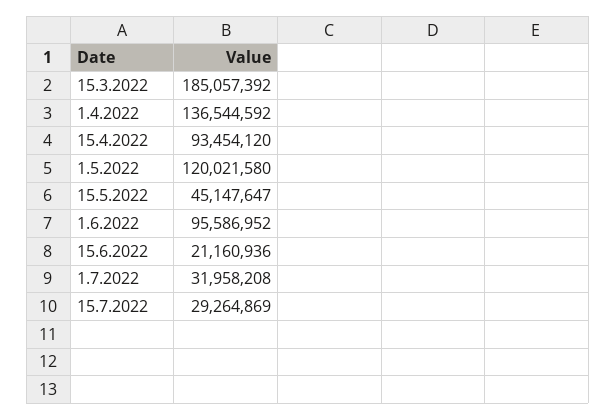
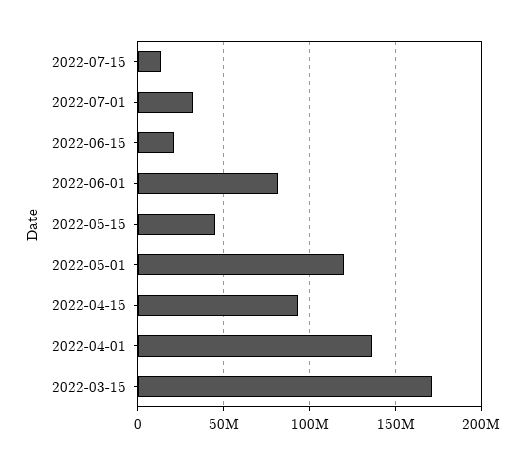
15.3.2022: 185057392 -> 170000000
1.6.2022: 95586952 -> 80000000
15.7.2022: 29264869 -> 15000000

